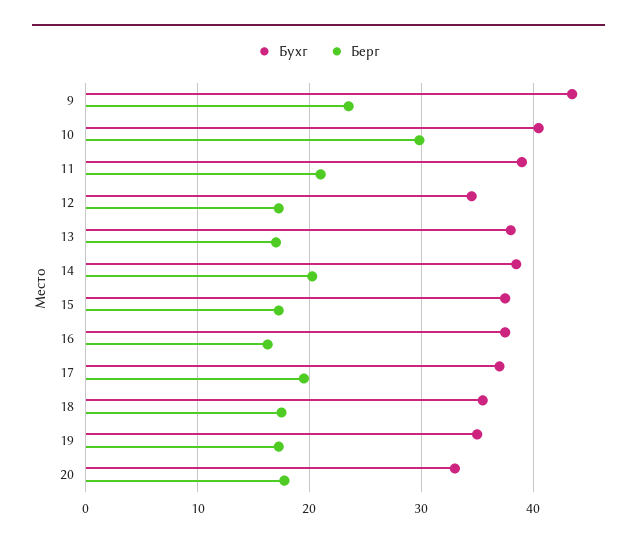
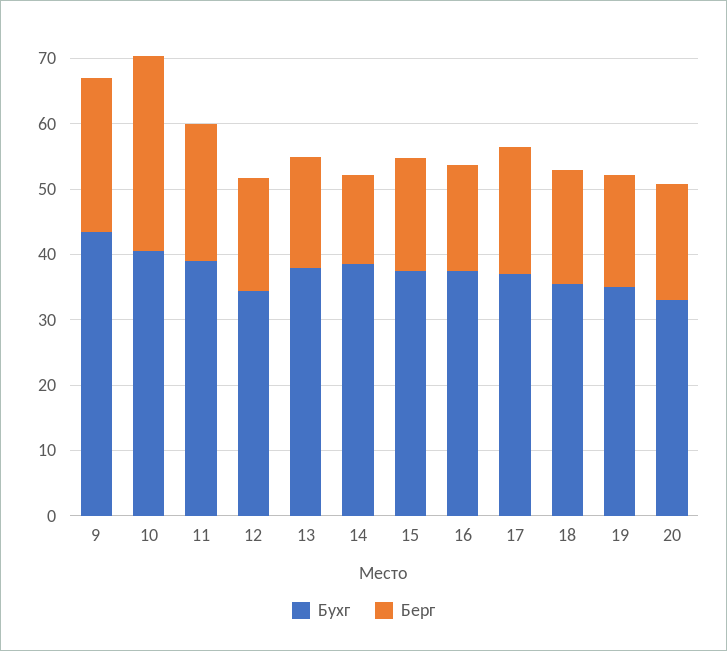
Берг, 14: 20 -> 14

